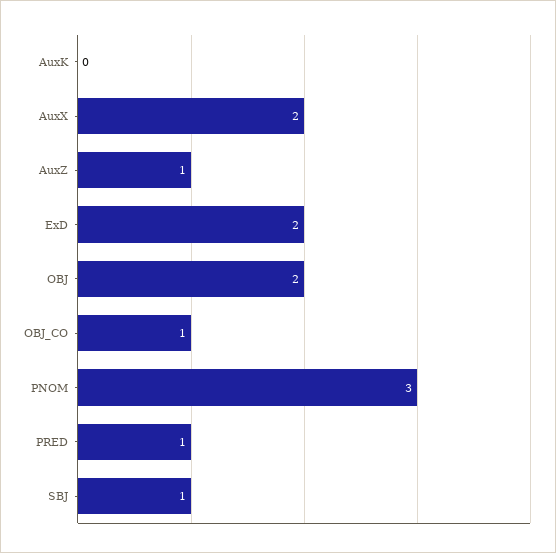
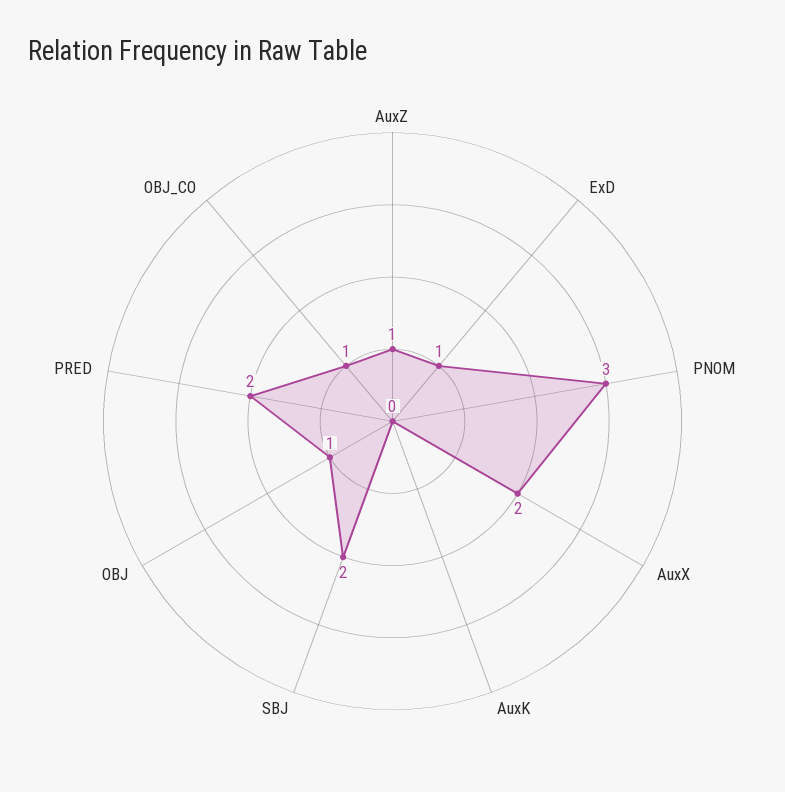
ExD: 2 -> 1
OBJ: 2 -> 1
PRED: 1 -> 2
SBJ: 1 -> 2

